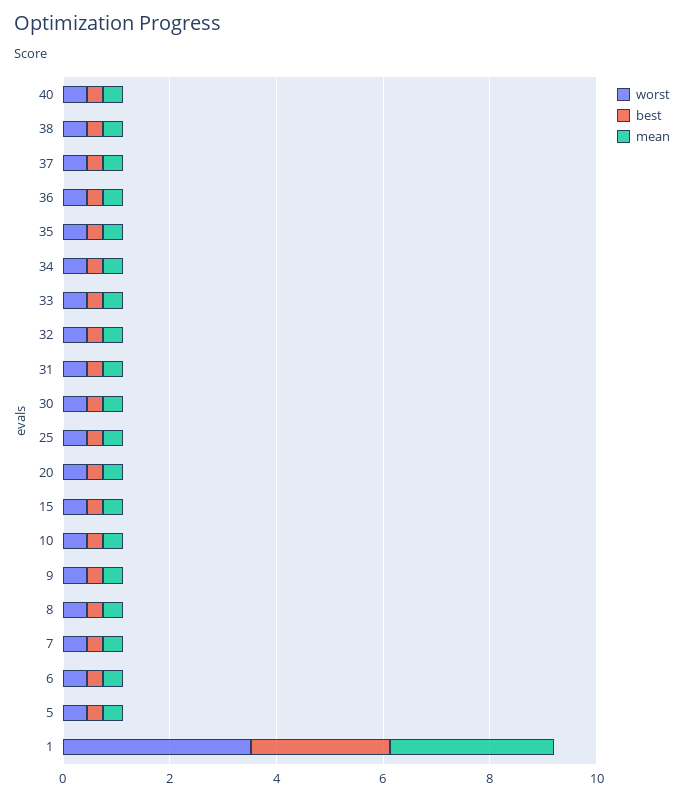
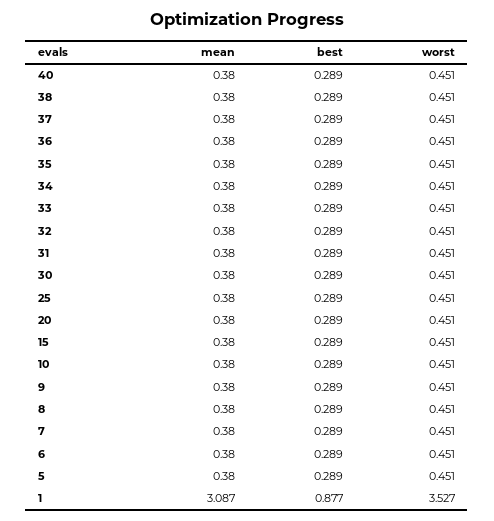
best, 1: 2.5 -> 0.877

